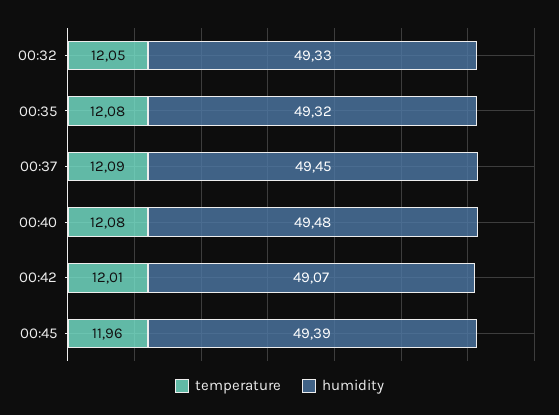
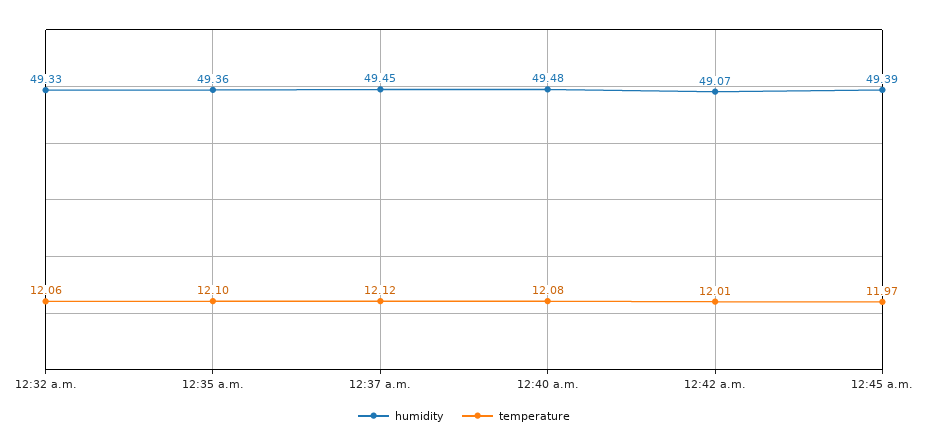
temperature, 00:32: 12.05 -> 12.06
temperature, 00:35: 12.08 -> 12.1
humidity, 00:35: 49.32 -> 49.36
temperature, 00:37: 12.09 -> 12.12
temperature, 00:45: 11.96 -> 11.97

